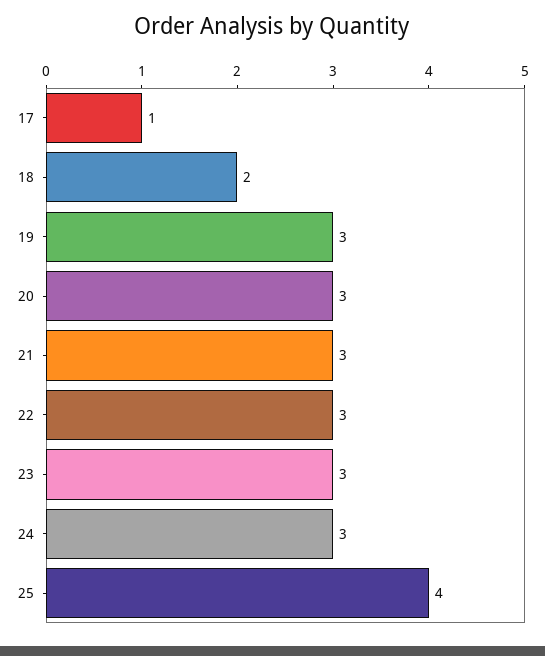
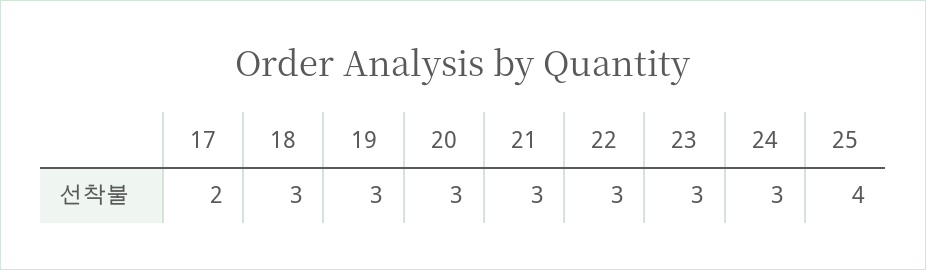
17: 1 -> 2
18: 2 -> 3

